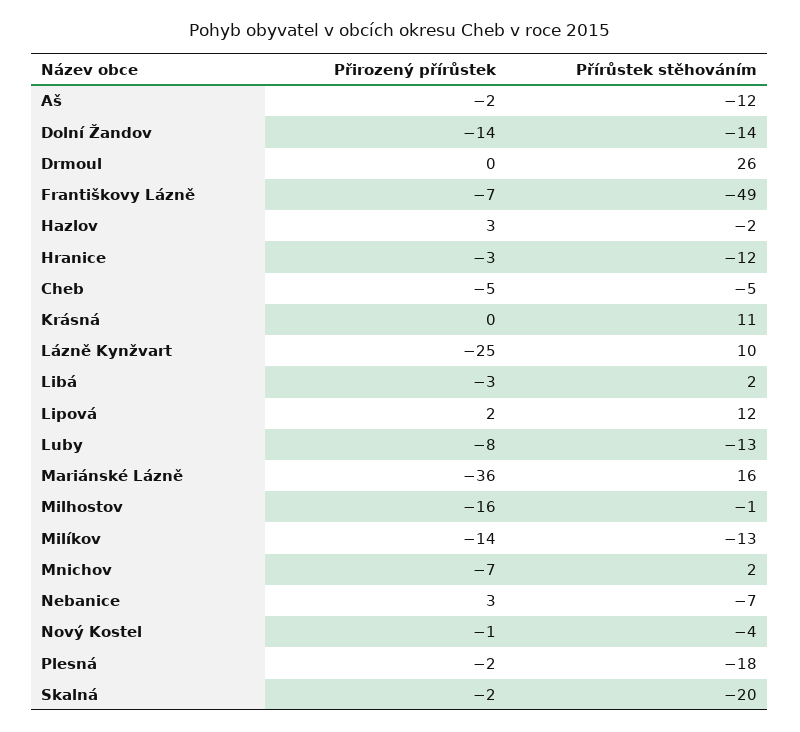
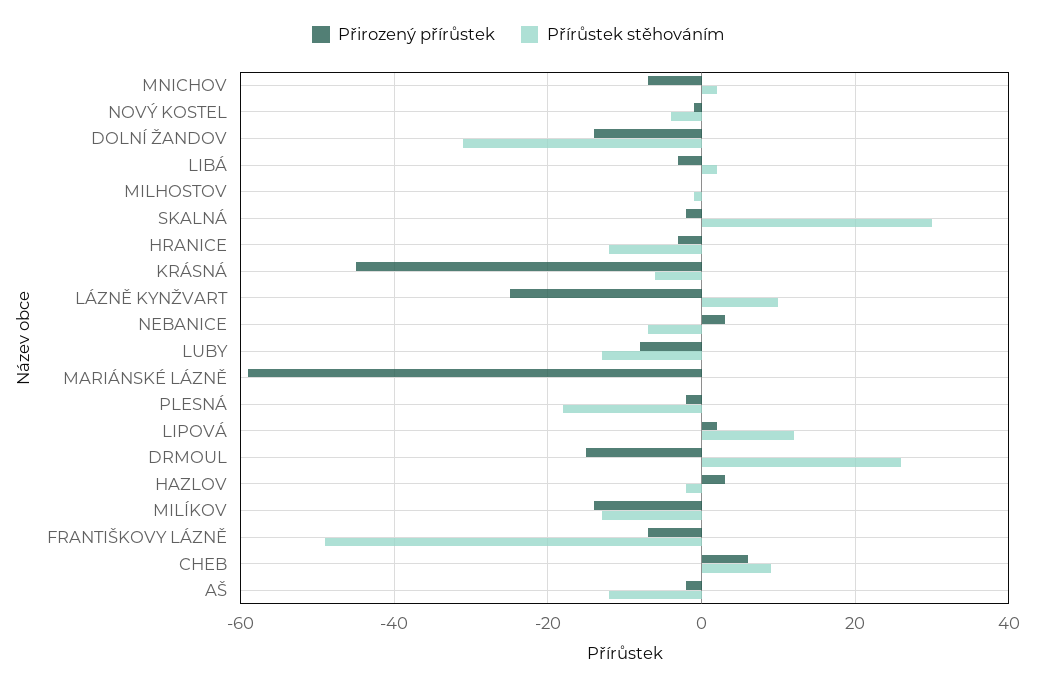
Přírůstek stěhováním, Dolní Žandov: -14 -> -30
Přirozený přírůstek, Drmoul: 0 -> -15
Přirozený přírůstek, Cheb: -5 -> 5
Přírůstek stěhováním, Cheb: -5 -> 10
Přirozený přírůstek, Krásná: 0 -> -45
Přírůstek stěhováním, Krásná: 11 -> -5
Přirozený přírůstek, Mariánské Lázně: -36 -> -60
Přírůstek stěhováním, Mariánské Lázně: 16 -> 0
Přirozený přírůstek, Milhostov: -16 -> 0
Přírůstek stěhováním, Skalná: -20 -> 30

